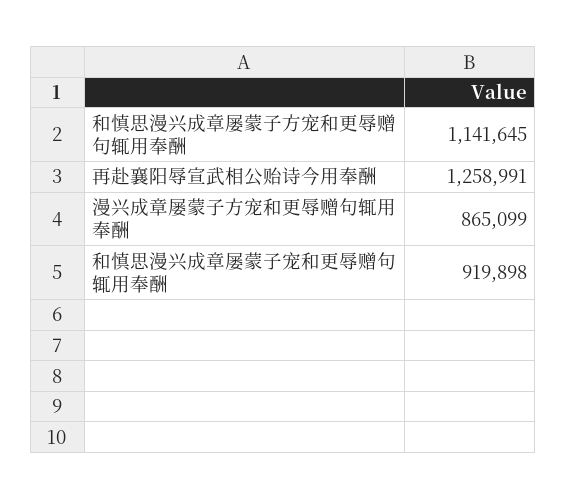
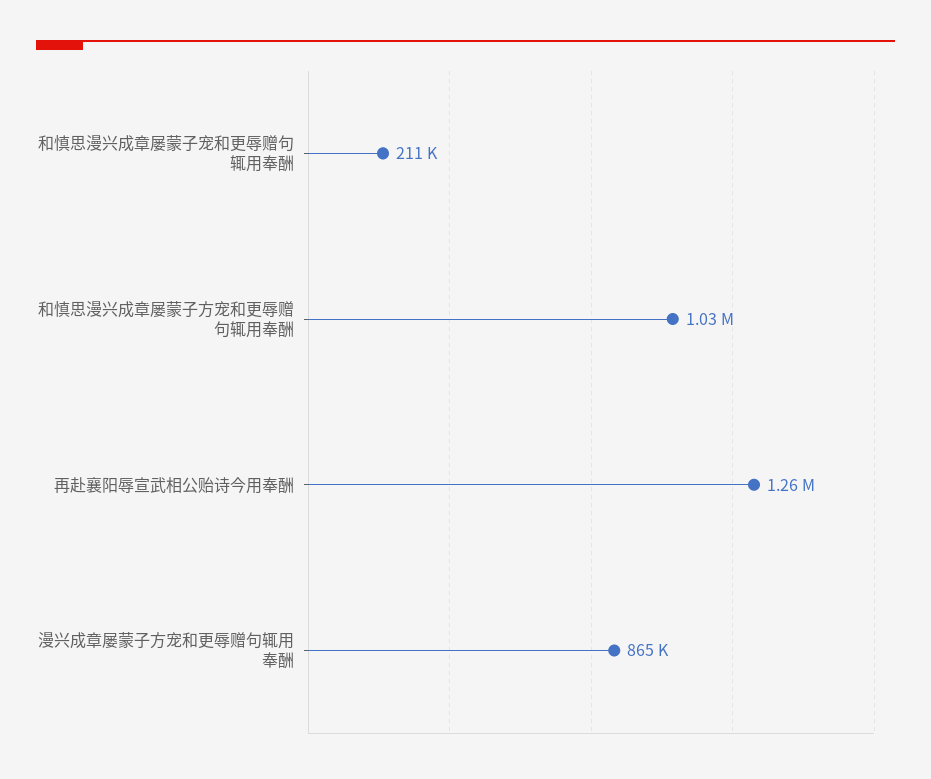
和慎思漫兴成章屡蒙子方宠和更辱赠句辄用奉酬: 1141645 -> 1030000
和慎思漫兴成章屡蒙子宠和更辱赠句辄用奉酬: 919898 -> 211000

